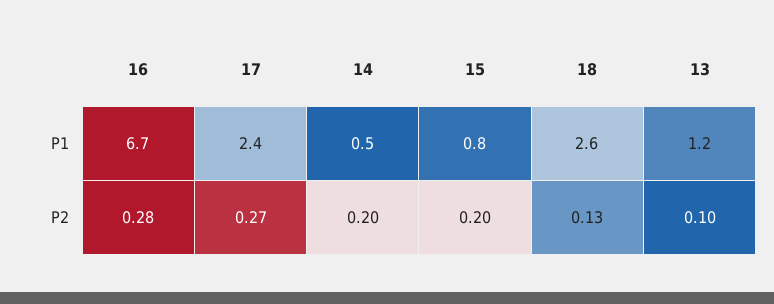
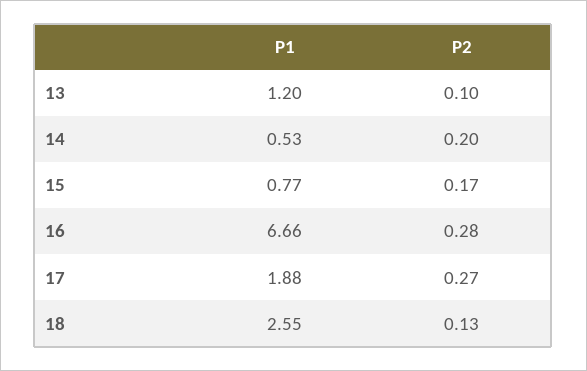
17, P1: 2.4 -> 1.88
15, P2: 0.2 -> 0.17

